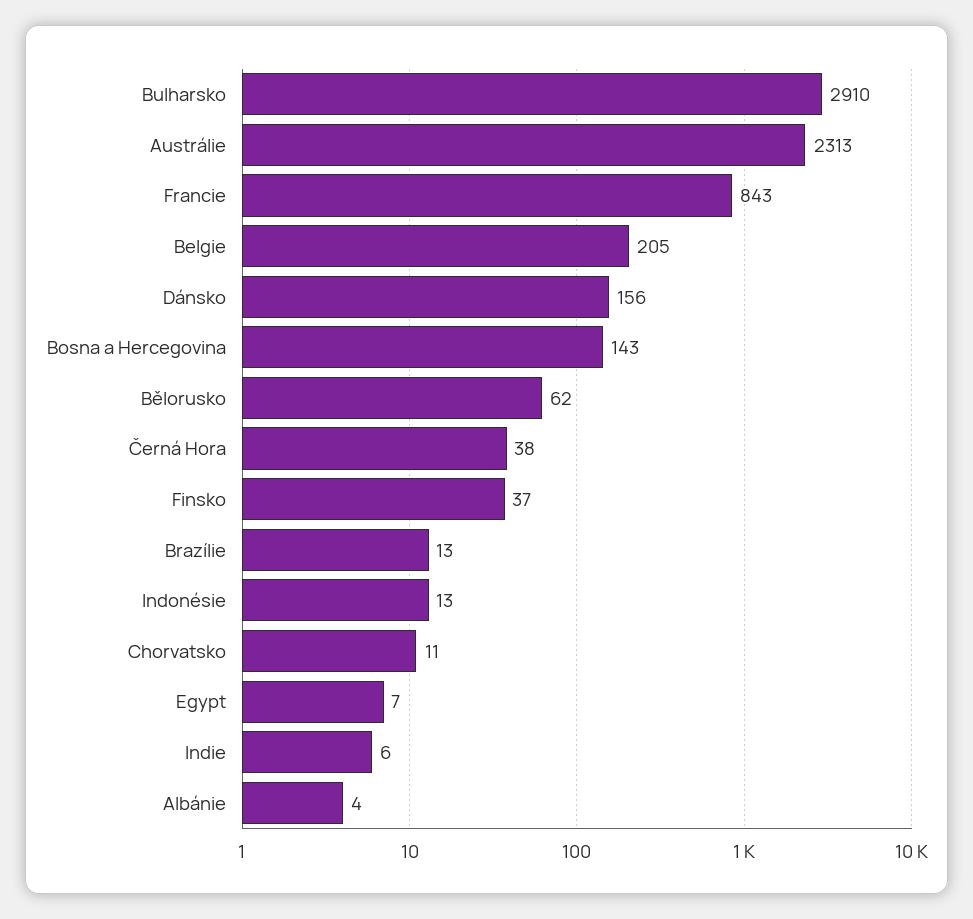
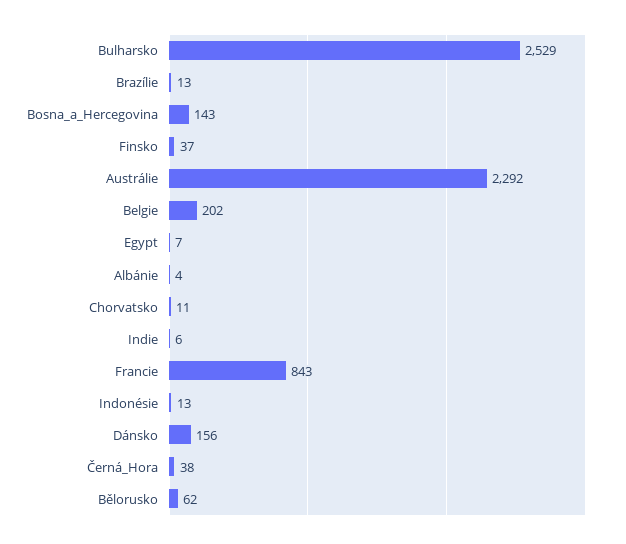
Bulharsko: 2910 -> 2529
Austrálie: 2313 -> 2292
Belgie: 205 -> 202

